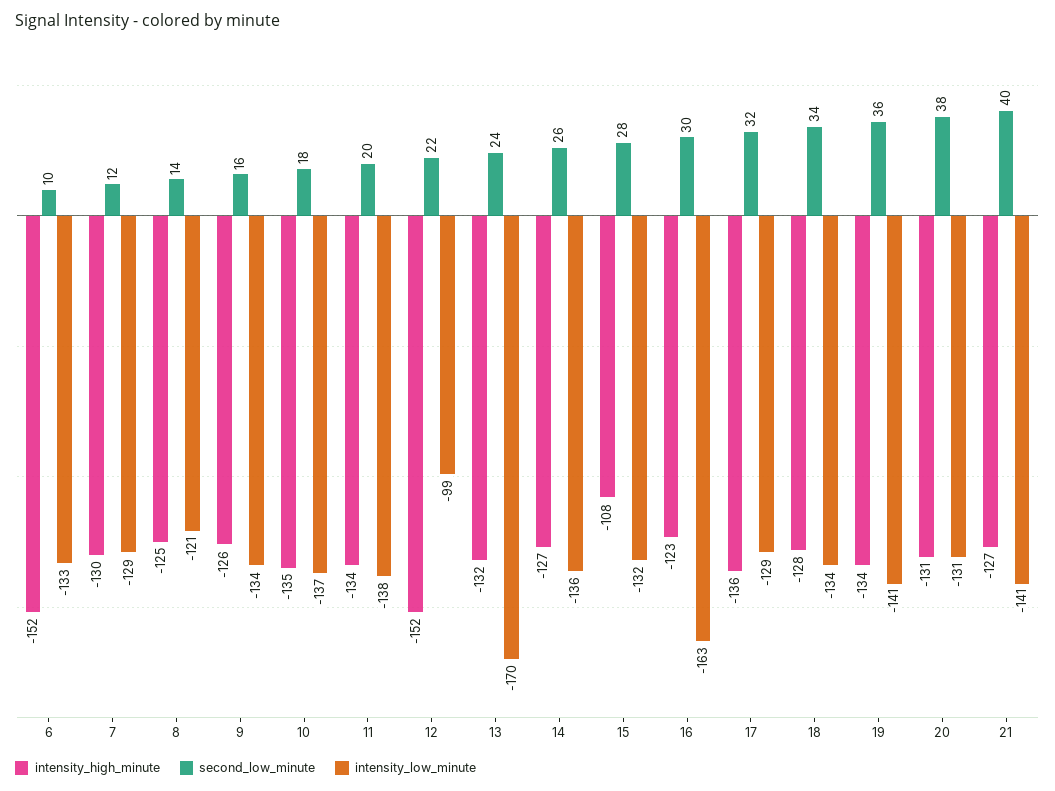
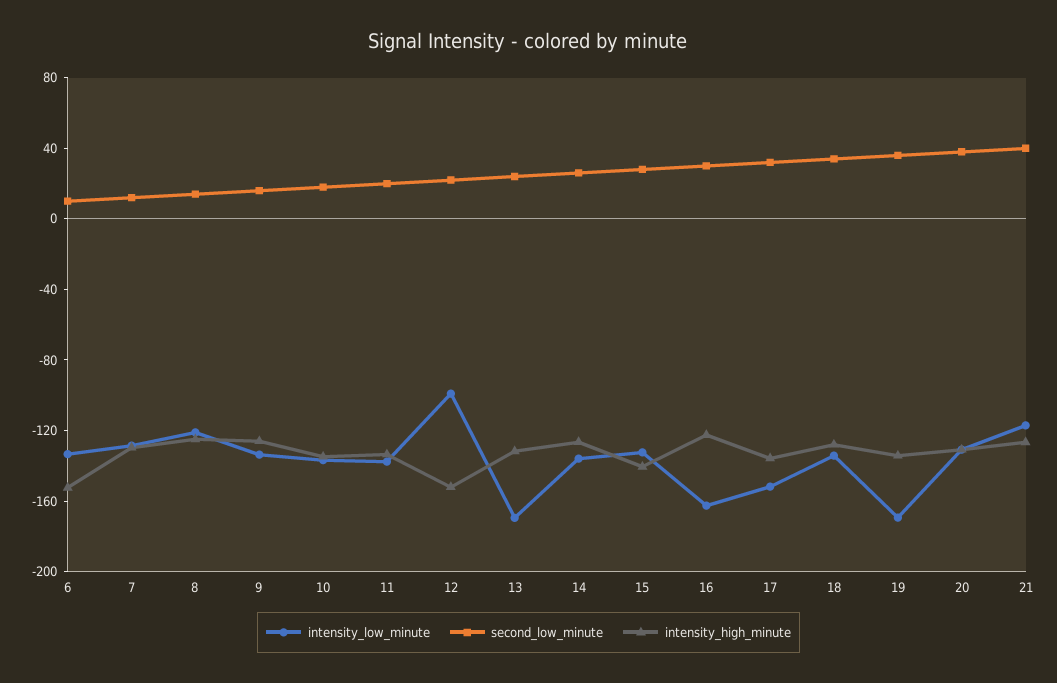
intensity_high_minute, 15: -108 -> -140
intensity_low_minute, 17: -129 -> -150
intensity_low_minute, 19: -141 -> -170
intensity_low_minute, 21: -141 -> -120

